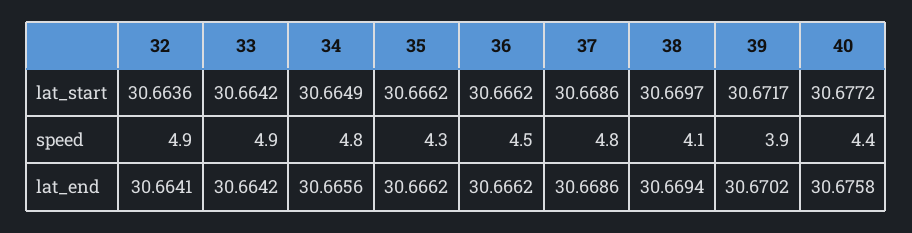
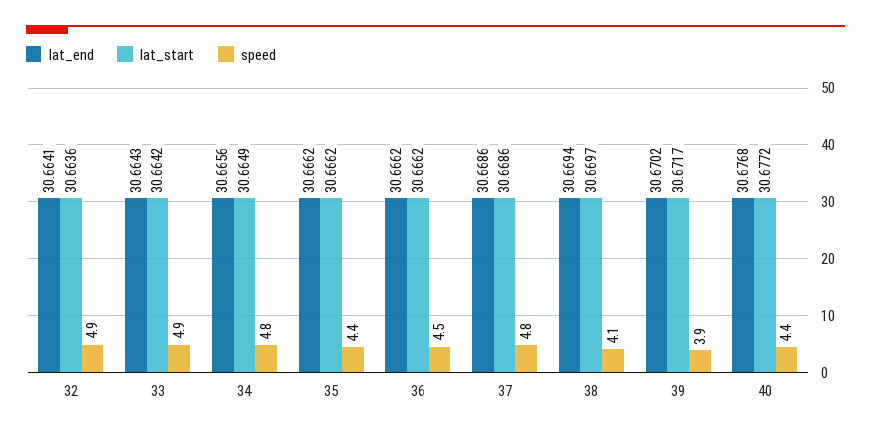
speed, 35: 4.3 -> 4.4
lat_end, 33: 30.6642 -> 30.6643
lat_end, 40: 30.6758 -> 30.6768

